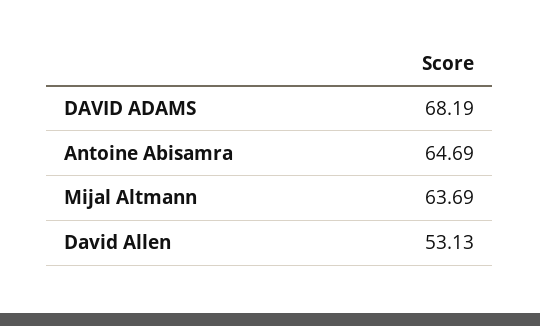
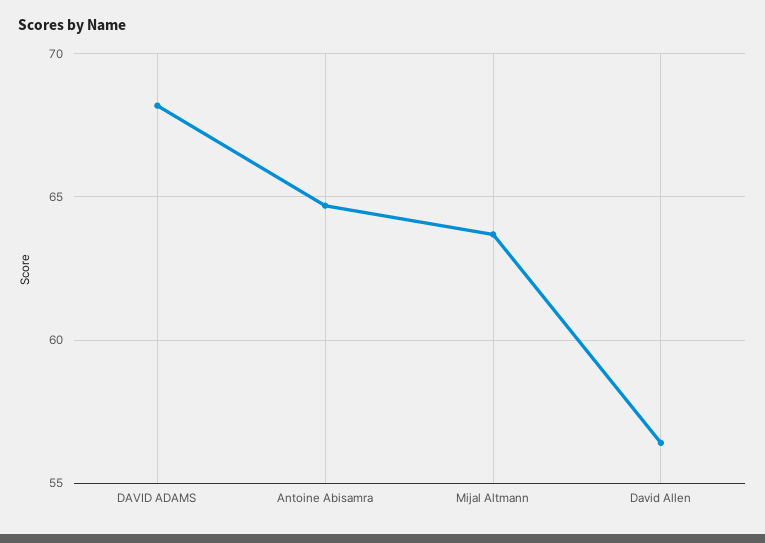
David Allen: 53.13 -> 56.5

